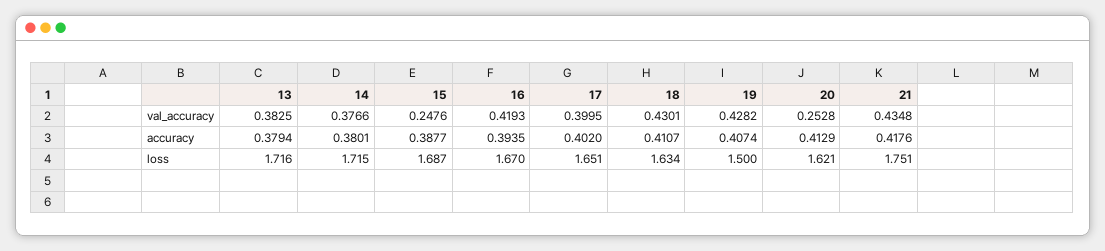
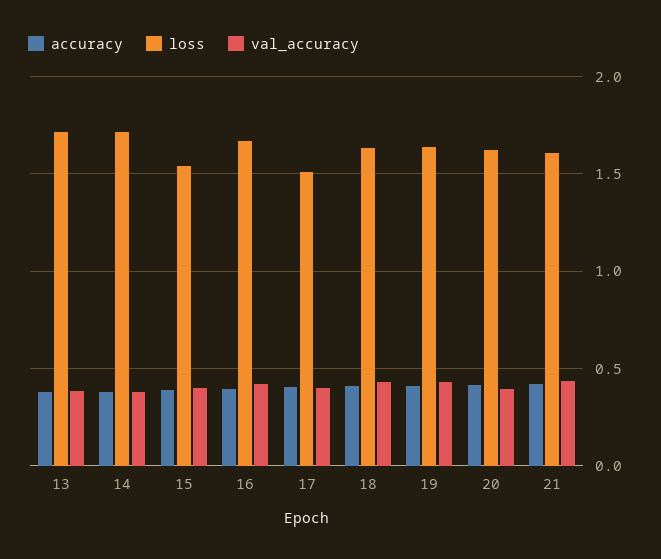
val_accuracy, 15: 0.2476 -> 0.4
val_accuracy, 20: 0.2528 -> 0.4
loss, 15: 1.687 -> 1.55
loss, 17: 1.651 -> 1.5
loss, 19: 1.5 -> 1.65
loss, 21: 1.751 -> 1.6

